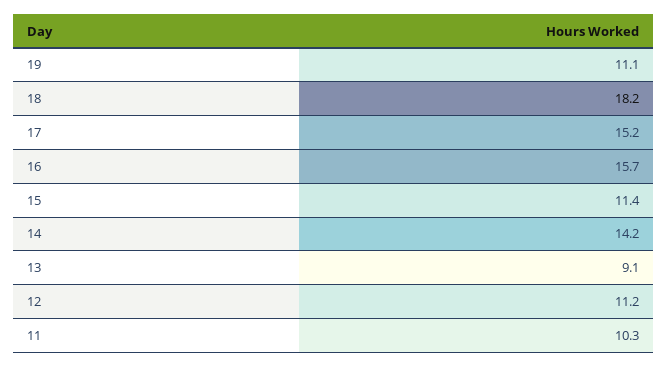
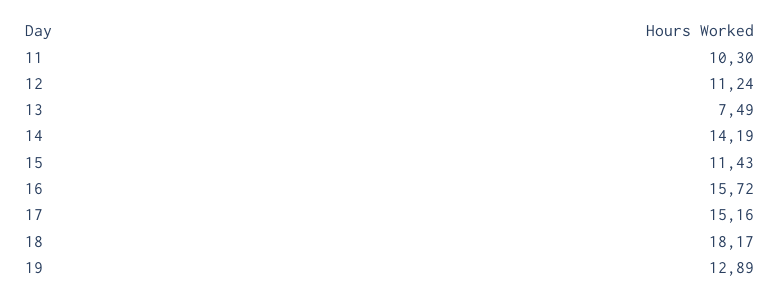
19: 11.1 -> 12.89
13: 9.1 -> 7.49

